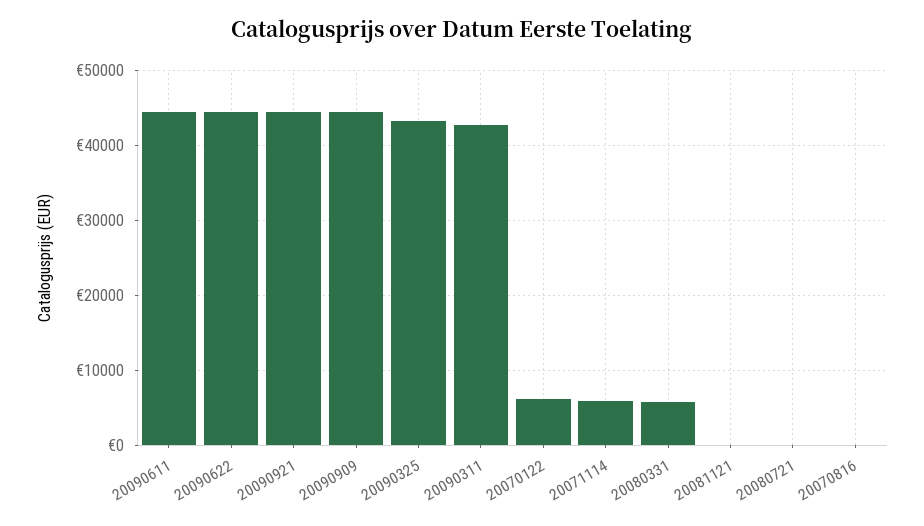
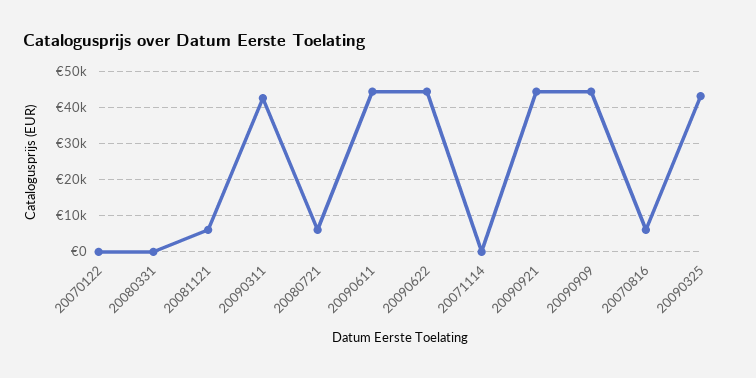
20070122: 6000 -> 0
20071114: 6000 -> 0
20080331: 6000 -> 0
20081121: 0 -> 6000
20080721: 0 -> 6000
20070816: 0 -> 6000

